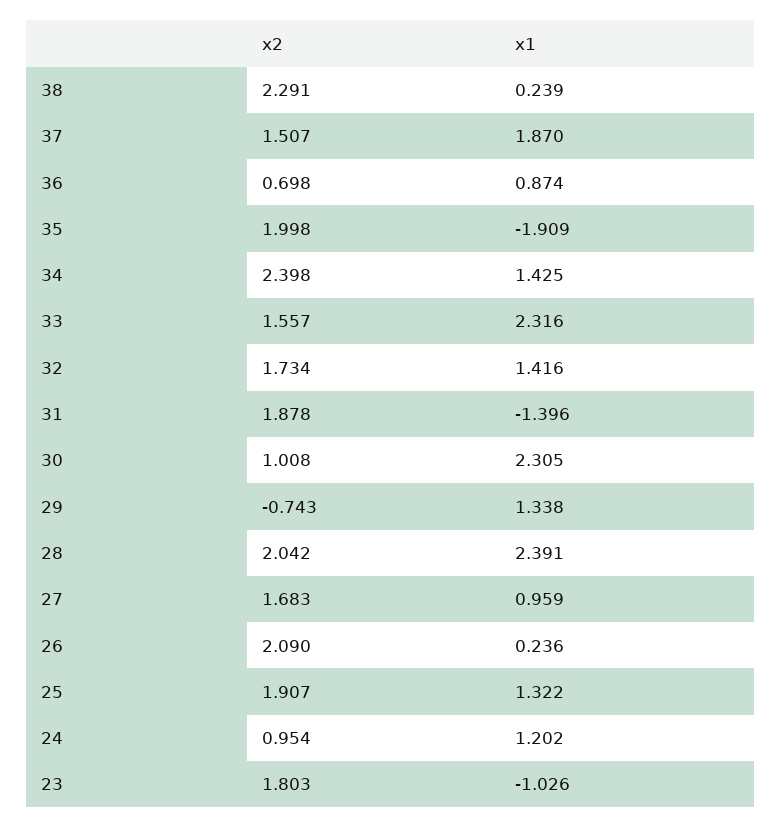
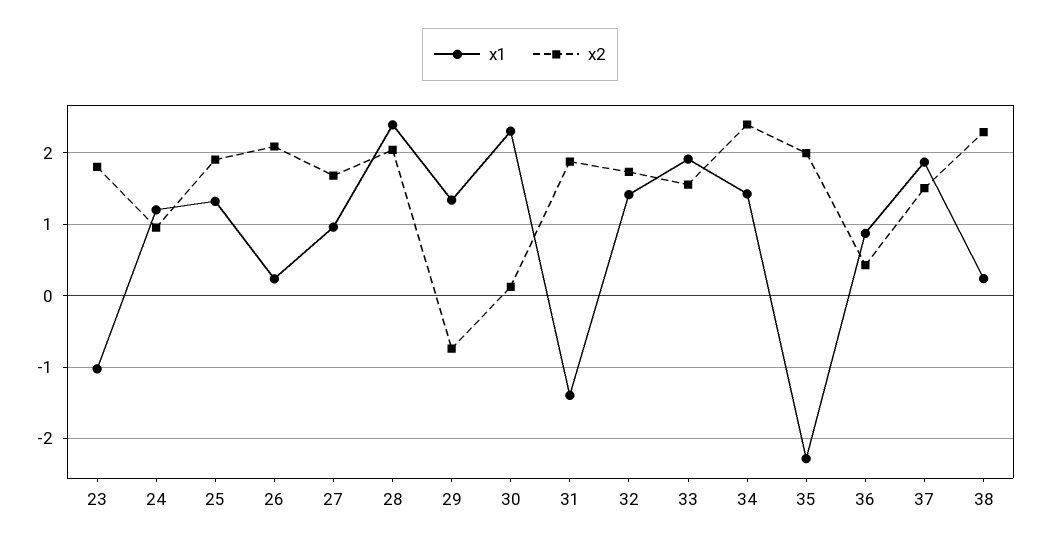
x2, 36: 0.698 -> 0.4
x1, 35: -1.909 -> -2.3
x1, 33: 2.316 -> 1.9
x2, 30: 1.008 -> 0.1

